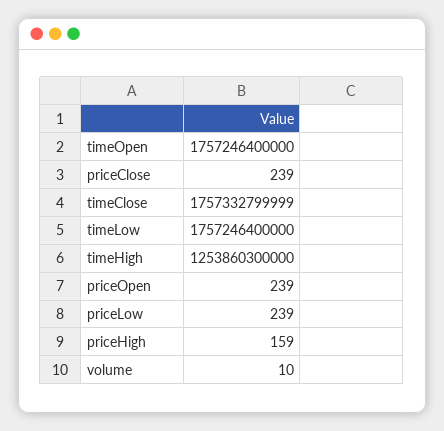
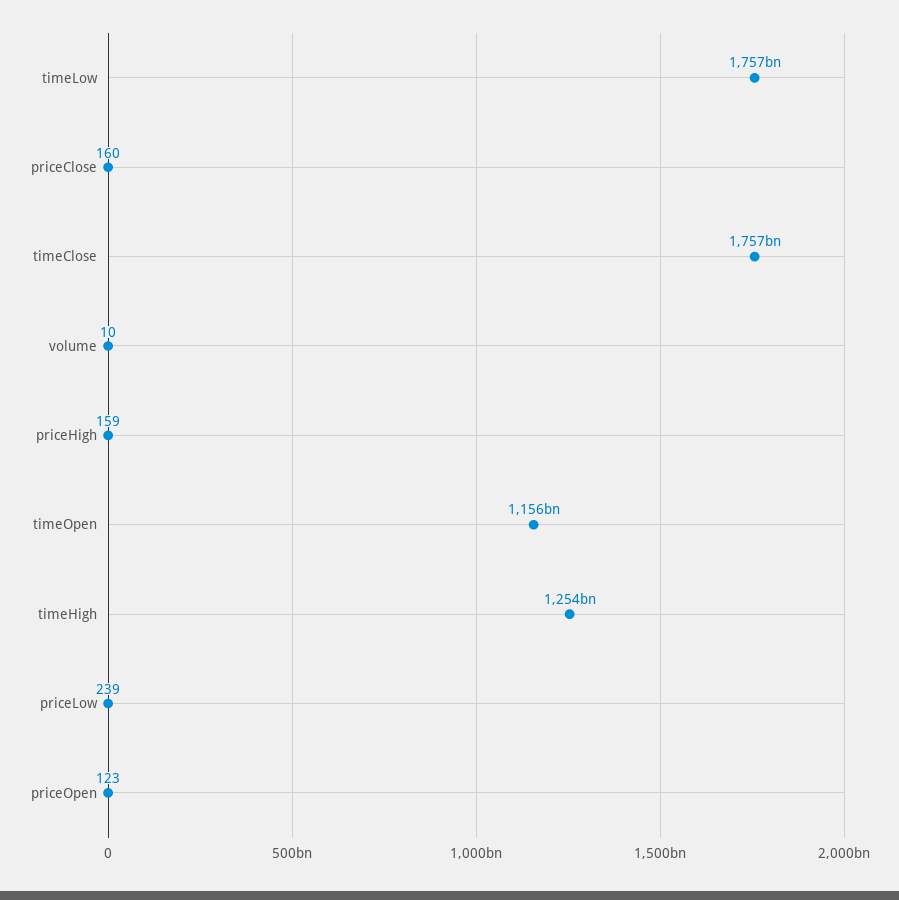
timeOpen: 1757246400000 -> 1156000000000
priceClose: 239 -> 160
priceOpen: 239 -> 123

